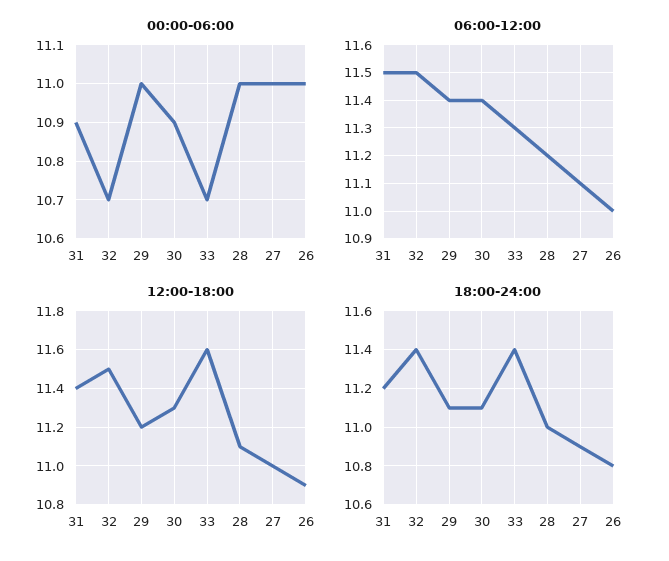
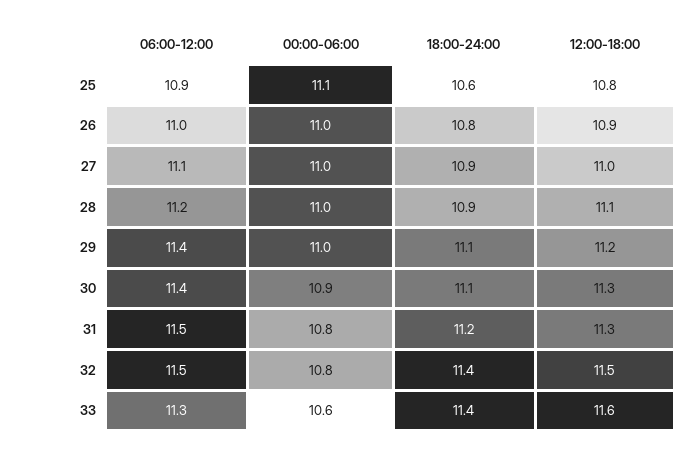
00:00-06:00, 31: 10.9 -> 10.8
00:00-06:00, 32: 10.7 -> 10.8
00:00-06:00, 33: 10.7 -> 10.6
12:00-18:00, 31: 11.4 -> 11.3
18:00-24:00, 28: 11 -> 10.9
06:00-12:00, 25: none -> 10.9
00:00-06:00, 25: none -> 11.1
18:00-24:00, 25: none -> 10.6
12:00-18:00, 25: none -> 10.8

